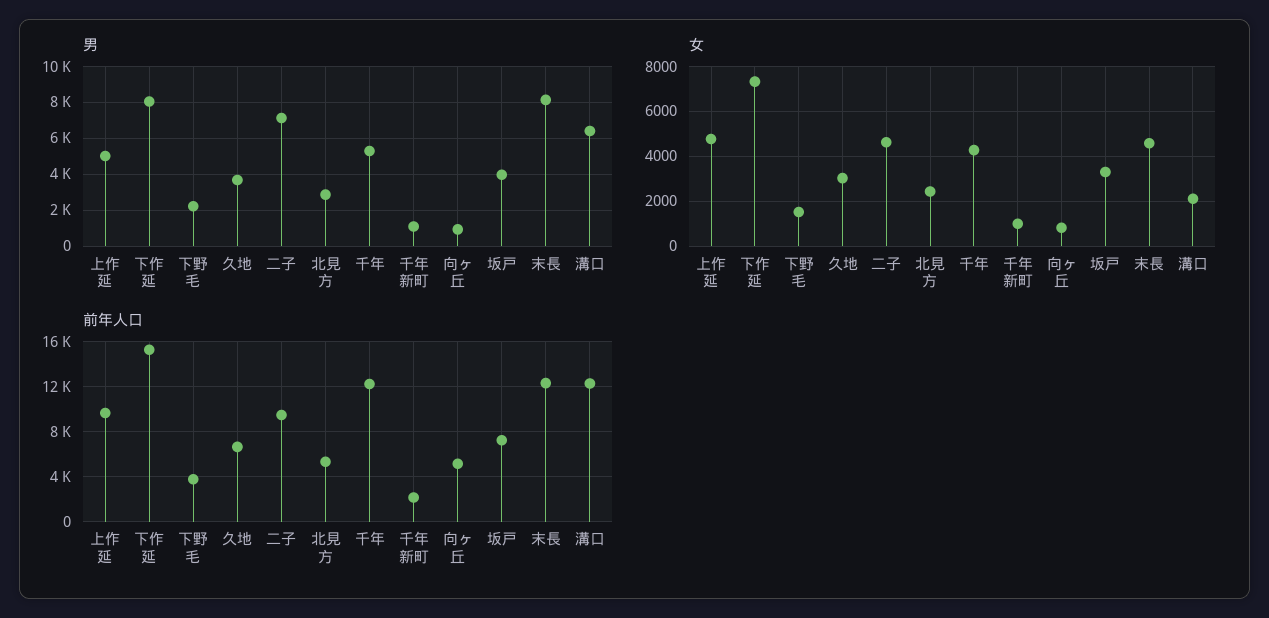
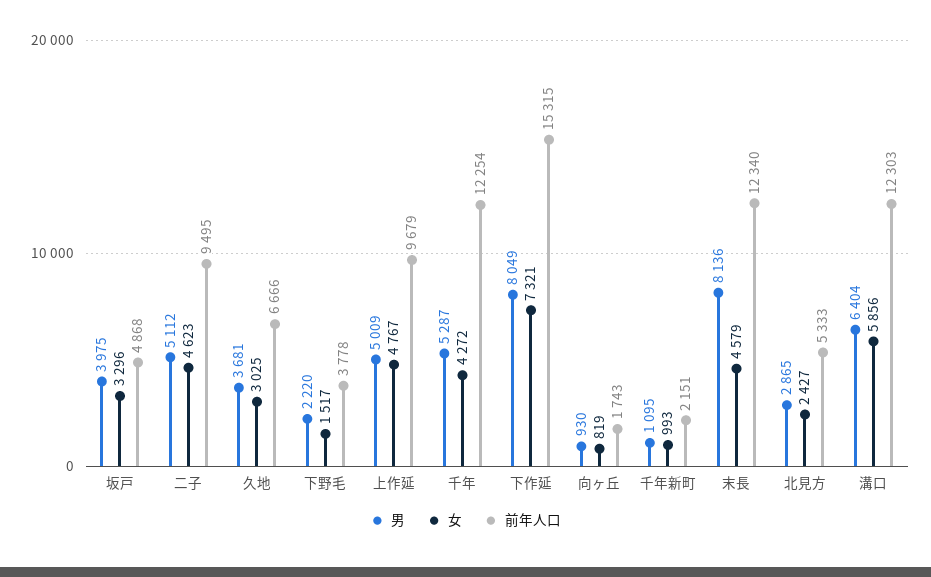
男, 二子: 7000 -> 5112
女, 溝口: 2000 -> 5856
前年人口, 向ヶ丘: 5000 -> 1743
前年人口, 坂戸: 7000 -> 4868

